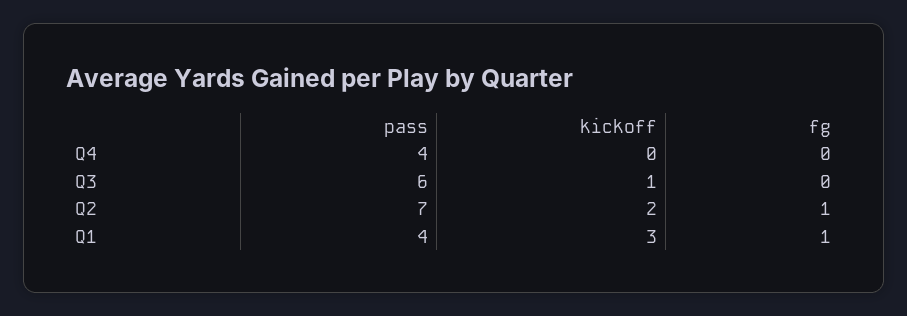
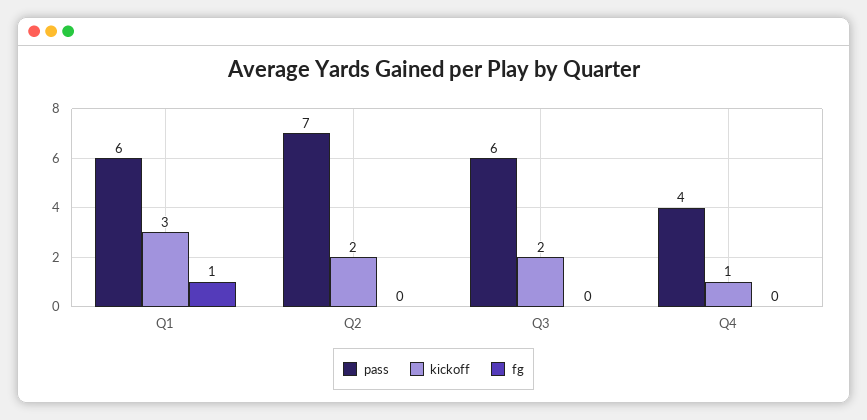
kickoff, Q4: 0 -> 1
kickoff, Q3: 1 -> 2
fg, Q2: 1 -> 0
pass, Q1: 4 -> 6

